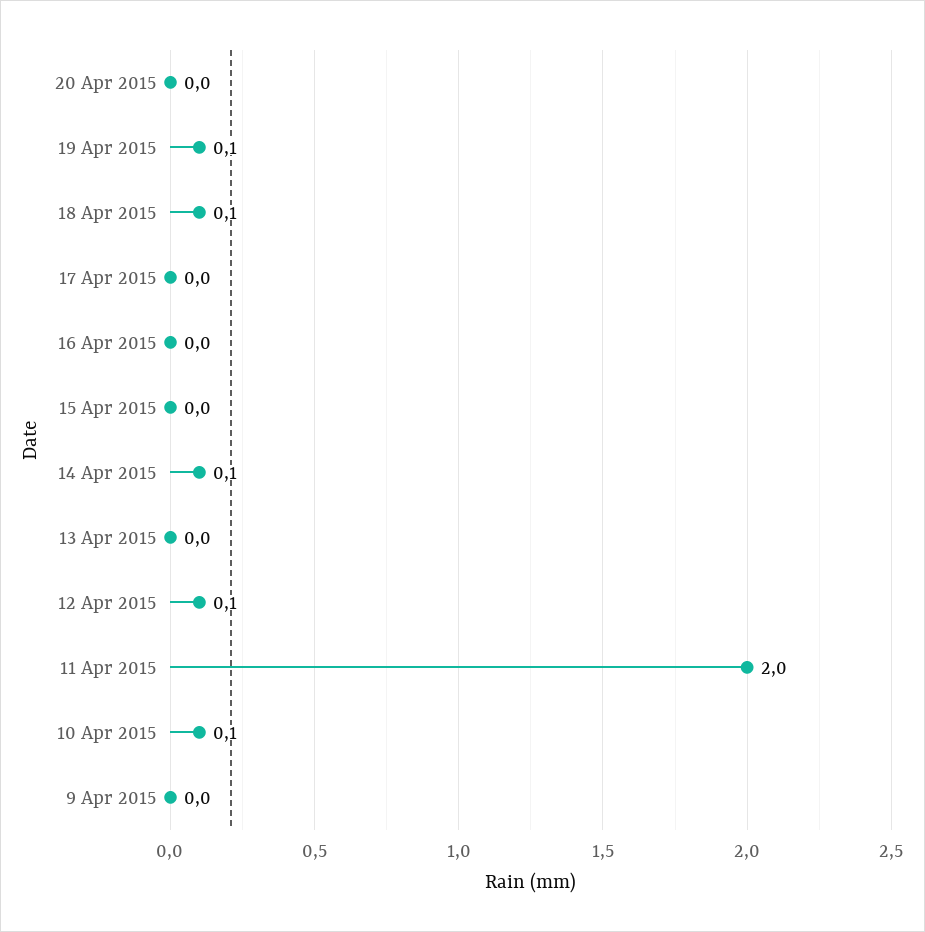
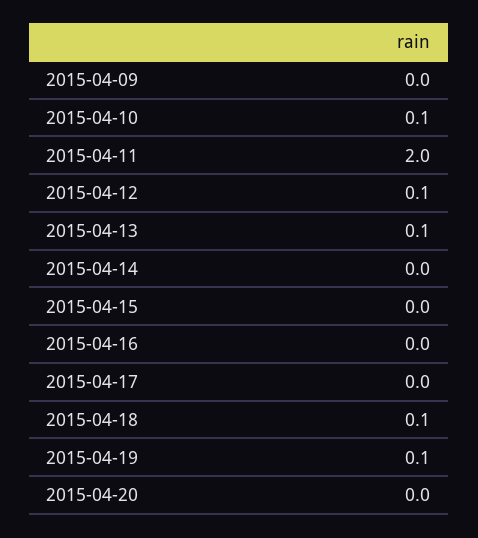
14 Apr 2015: 0.1 -> 0
13 Apr 2015: 0 -> 0.1

